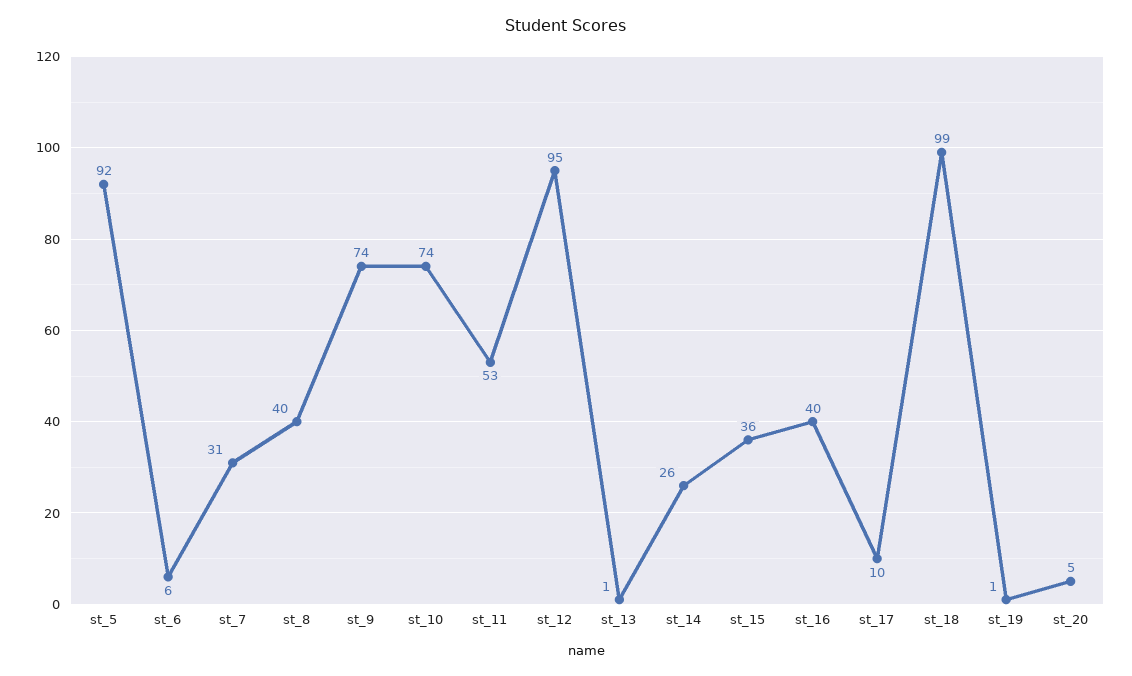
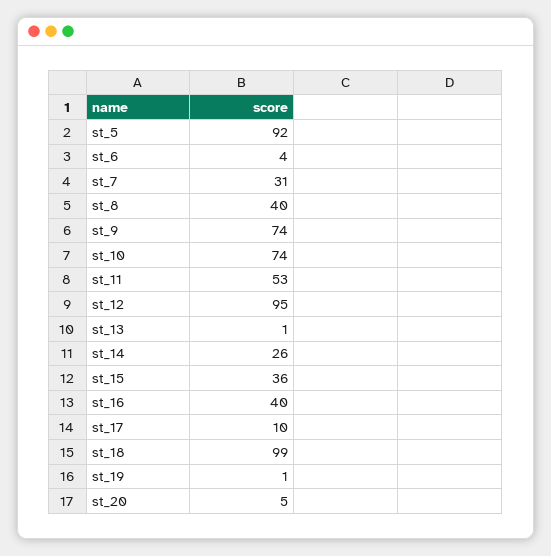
st_6: 6 -> 4

